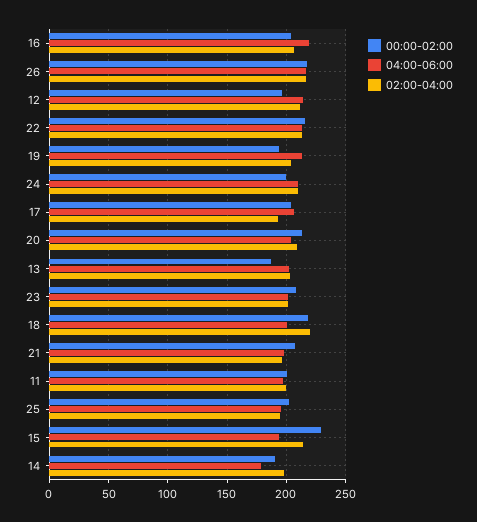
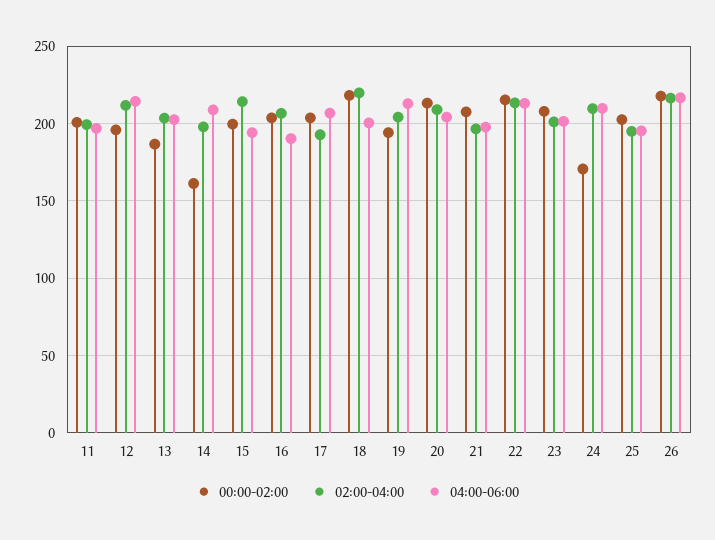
04:00-06:00, 16: 220 -> 190
00:00-02:00, 24: 200 -> 170
00:00-02:00, 15: 230 -> 200
00:00-02:00, 14: 190 -> 160
04:00-06:00, 14: 180 -> 210

